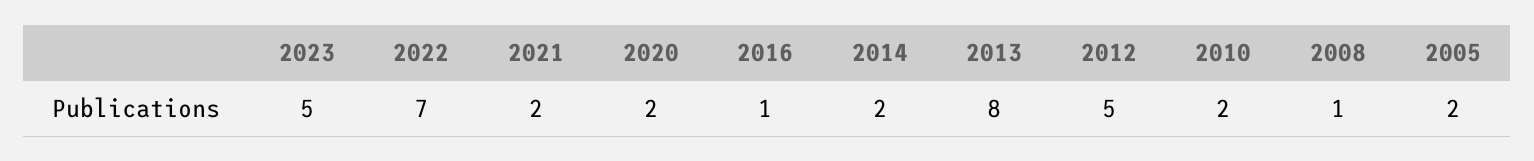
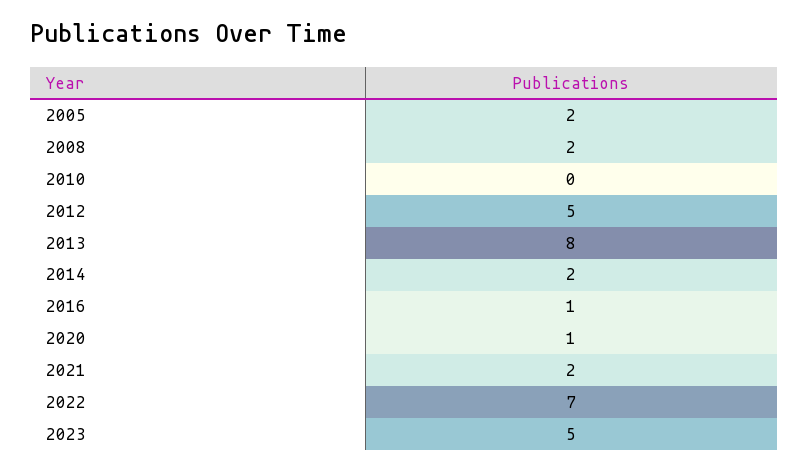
2020: 2 -> 1
2010: 2 -> 0
2008: 1 -> 2

